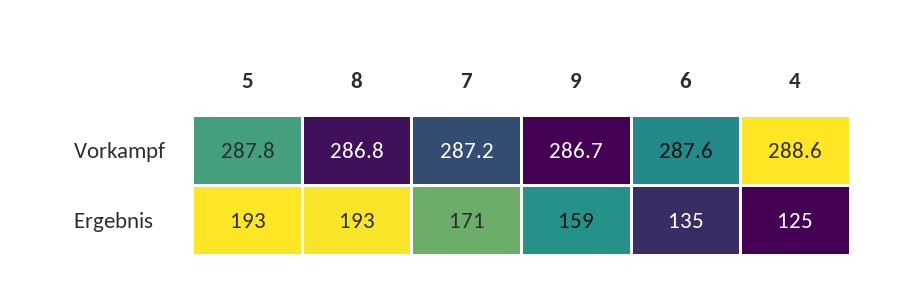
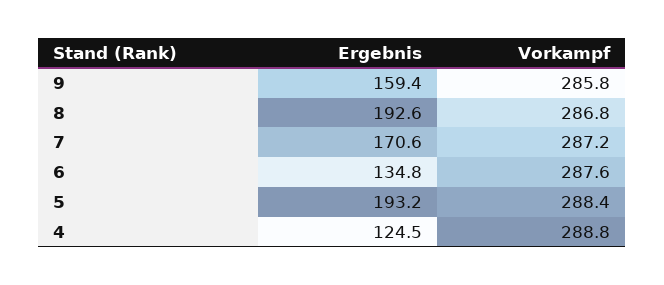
5, Vorkampf: 287.8 -> 288.4
9, Vorkampf: 286.7 -> 285.8
4, Vorkampf: 288.6 -> 288.8

